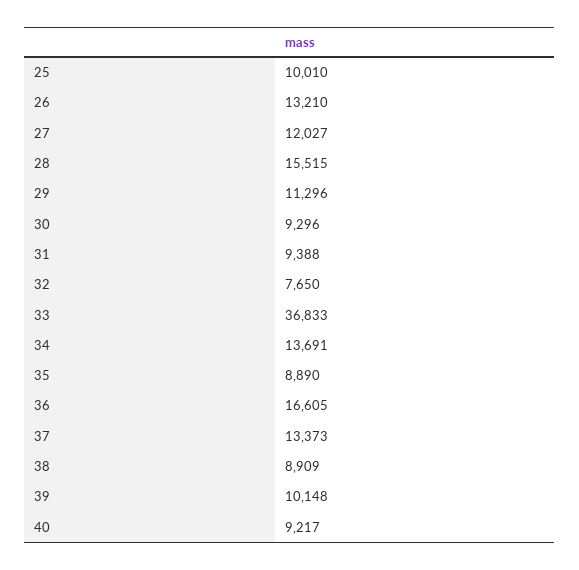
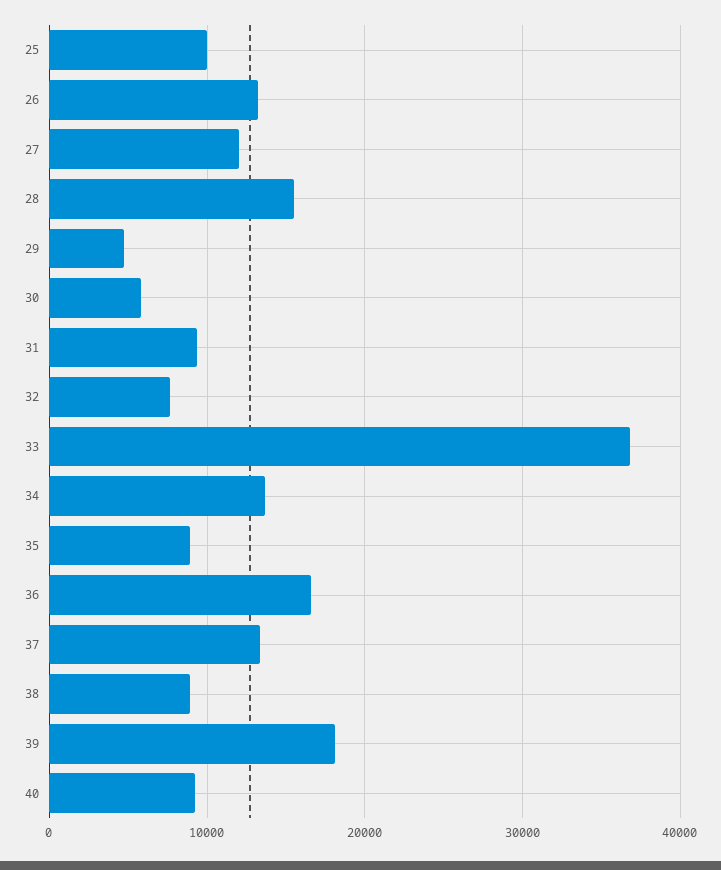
29: 11296 -> 5000
30: 9296 -> 6000
39: 10148 -> 18000

